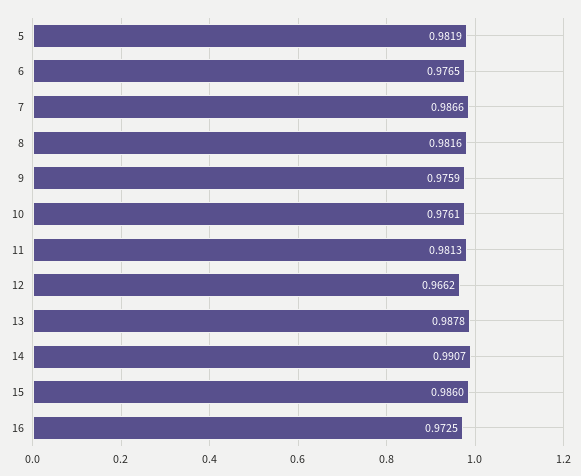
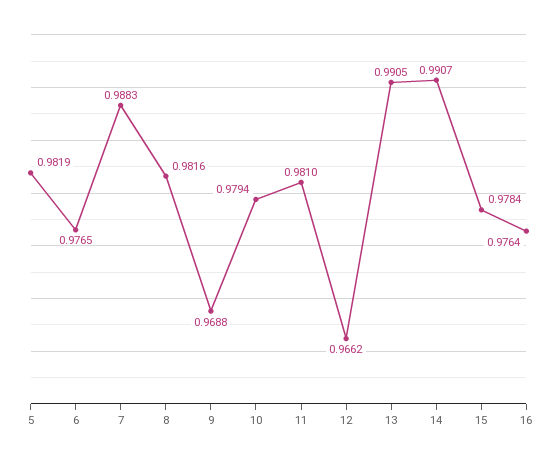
7: 0.9866 -> 0.9883
9: 0.9759 -> 0.9688
10: 0.9761 -> 0.9794
11: 0.9813 -> 0.981
13: 0.9878 -> 0.9905
15: 0.986 -> 0.9784
16: 0.9725 -> 0.9764

